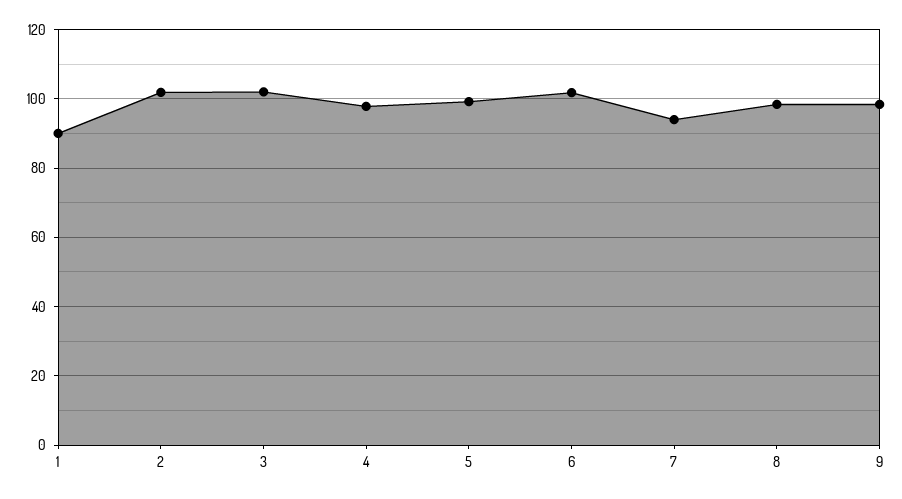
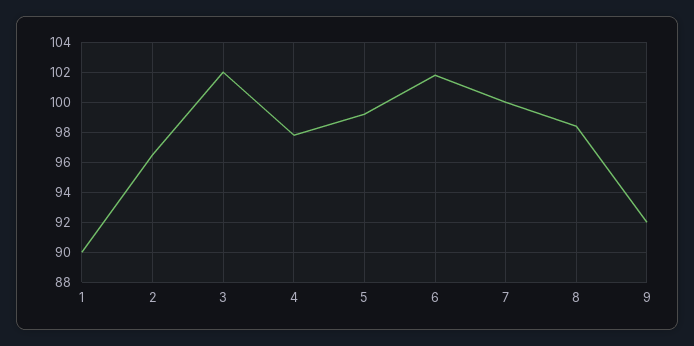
2: 102 -> 96.5
7: 94 -> 100
9: 98 -> 92

